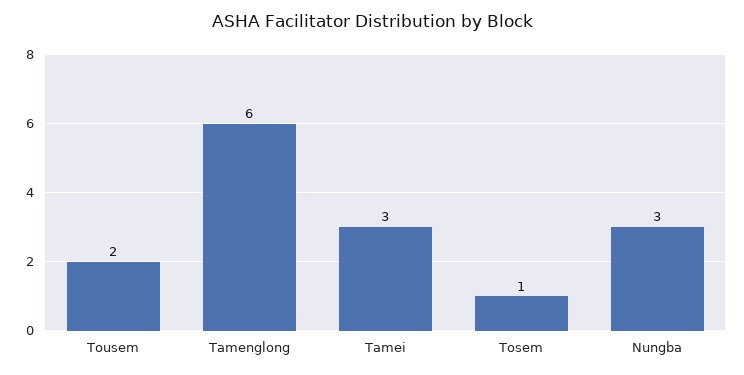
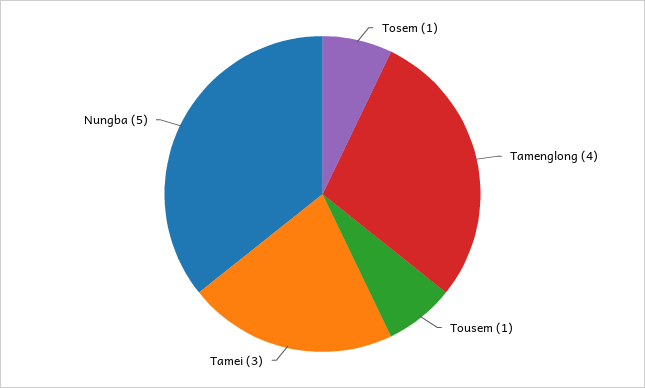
Tousem: 2 -> 1
Tamenglong: 6 -> 4
Nungba: 3 -> 5

